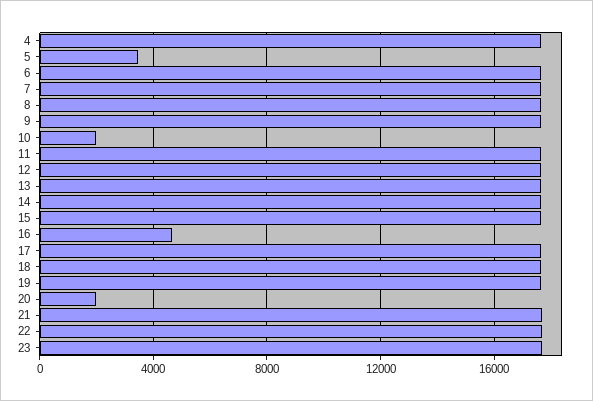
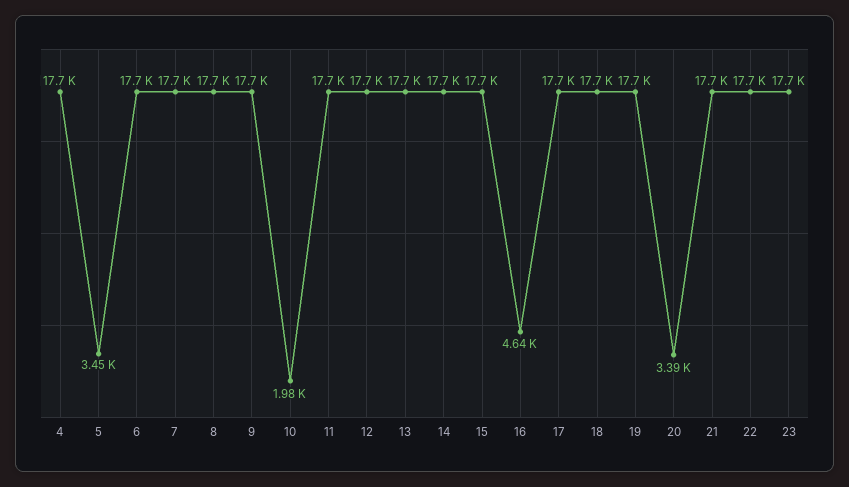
20: 2000 -> 3390

